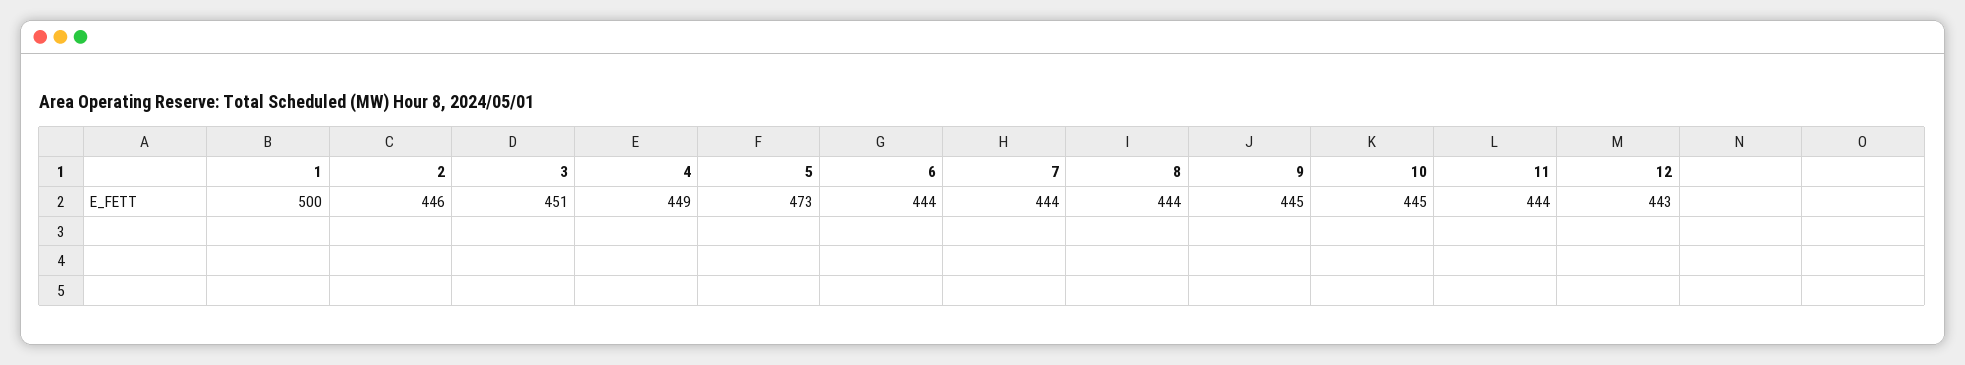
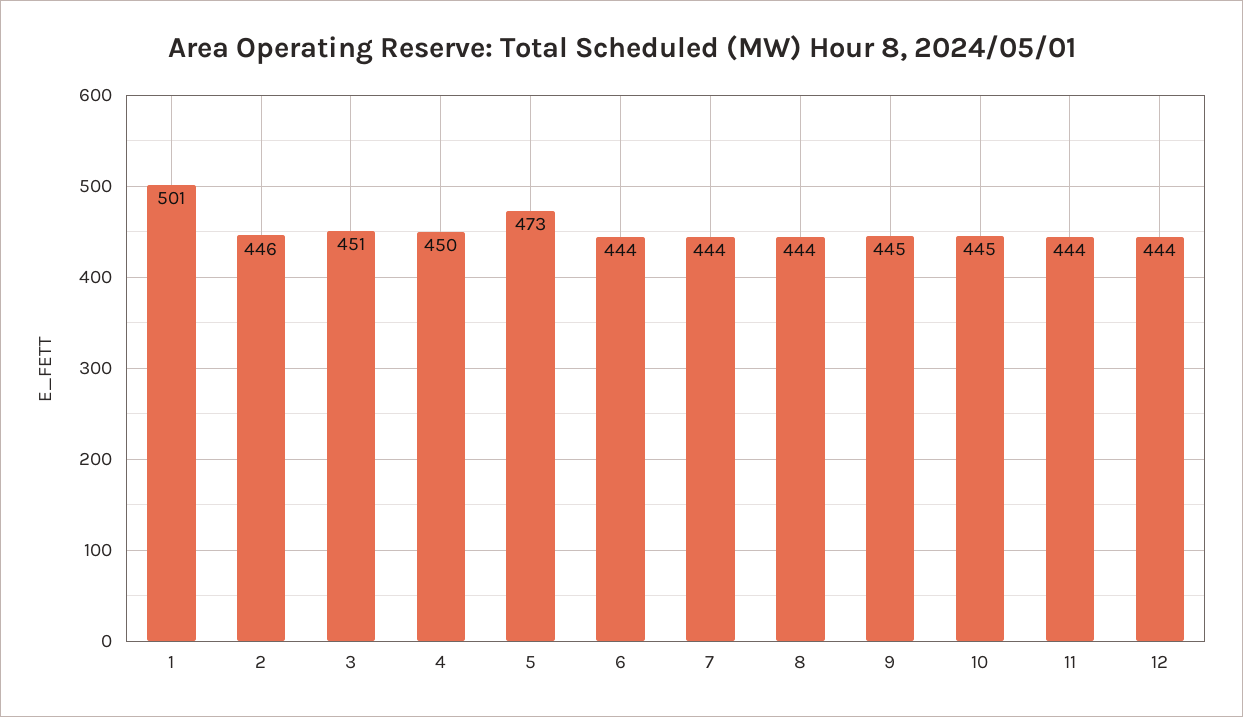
1: 500 -> 501
4: 449 -> 450
12: 443 -> 444

